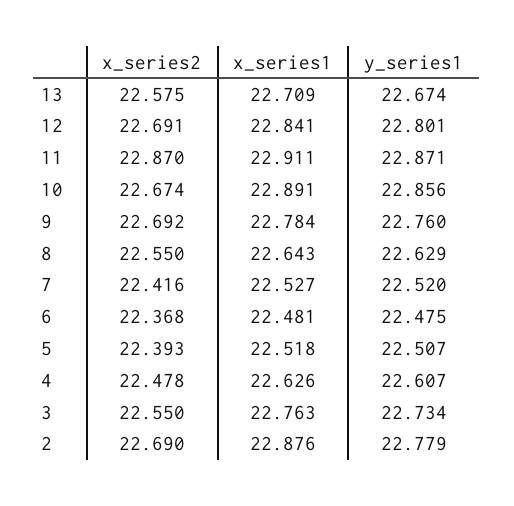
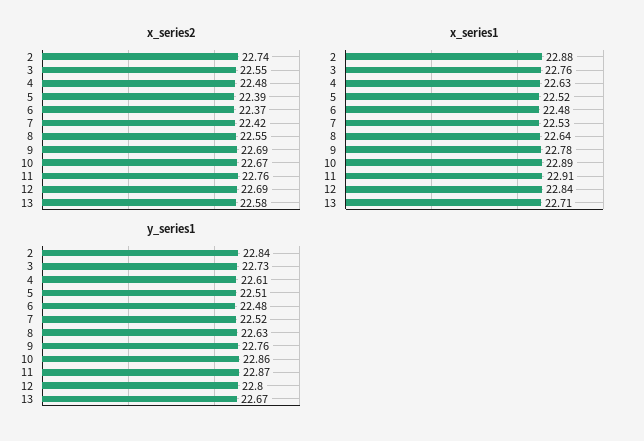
x_series2, 11: 22.87 -> 22.76
x_series2, 2: 22.69 -> 22.74
y_series1, 2: 22.779 -> 22.84

